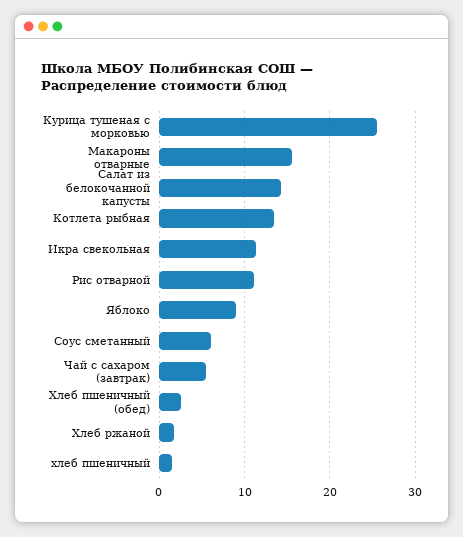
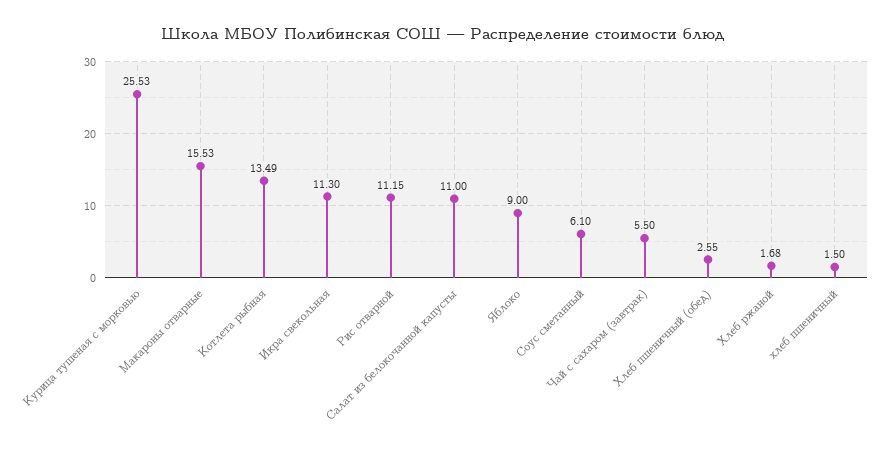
Салат из белокочанной капусты: 14 -> 11

